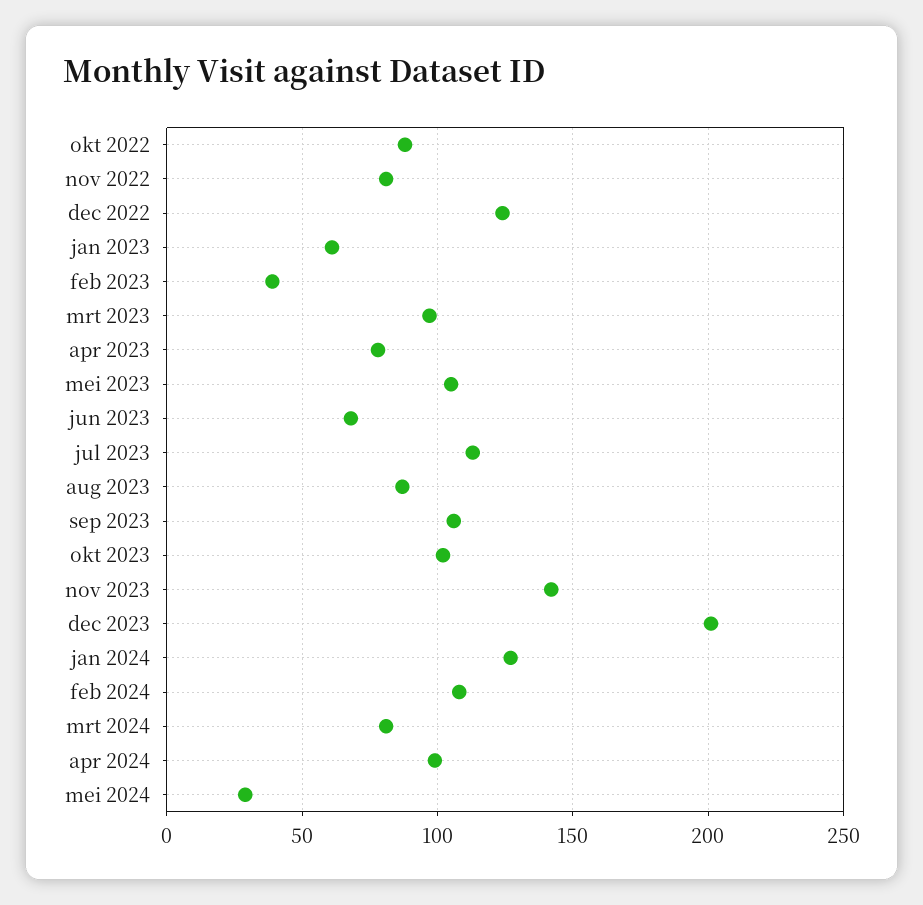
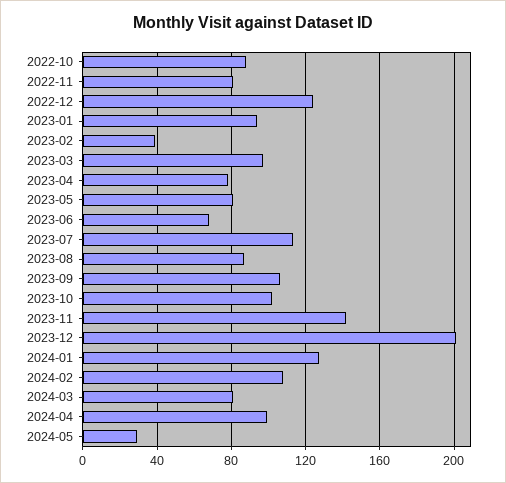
jan 2023: 60 -> 95
mei 2023: 105 -> 80

